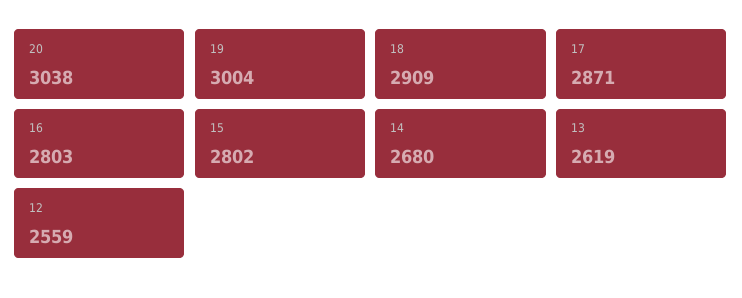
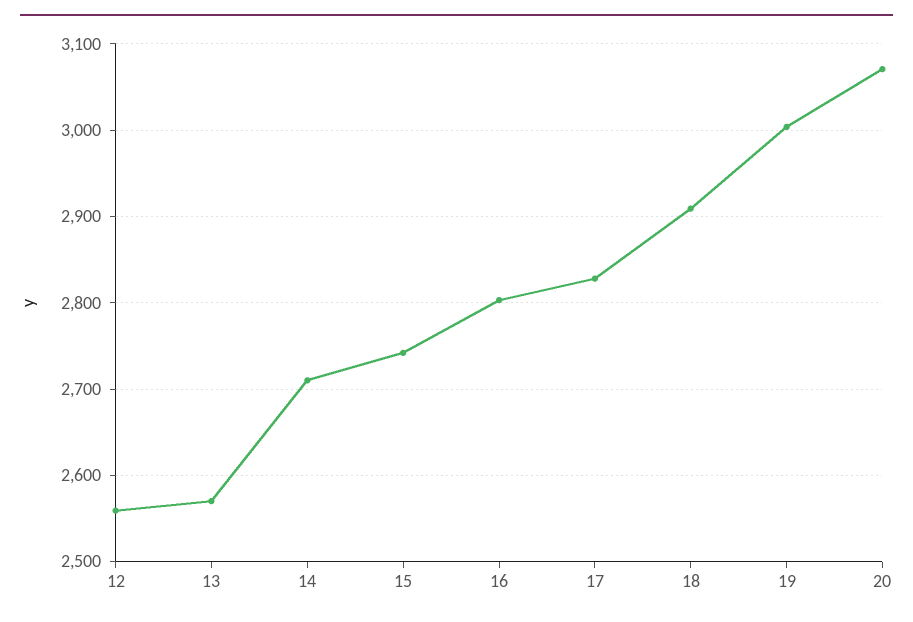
20: 3038 -> 3070
17: 2871 -> 2830
15: 2802 -> 2740
14: 2680 -> 2710
13: 2619 -> 2570

